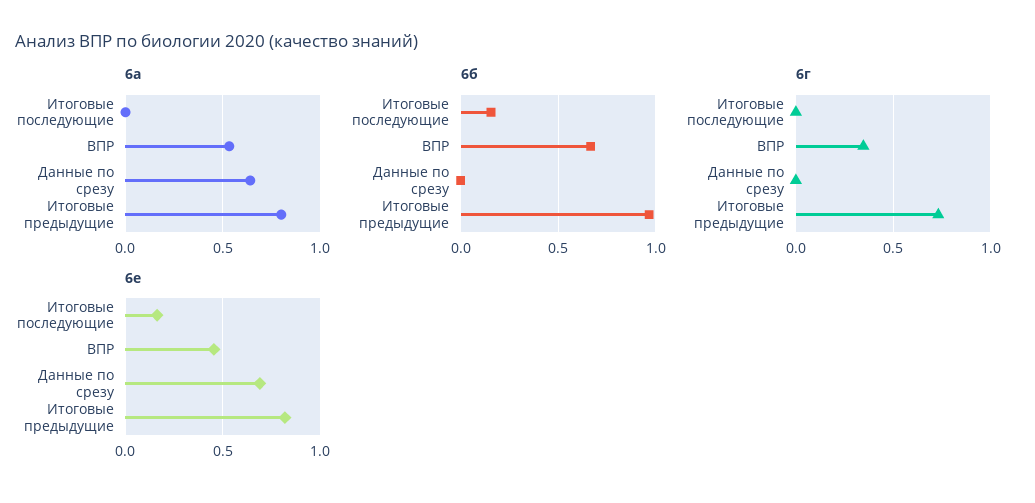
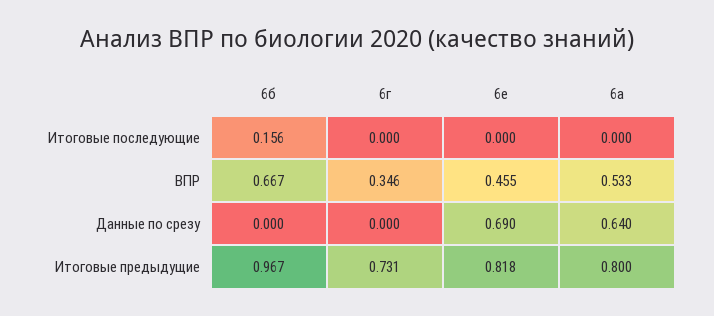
6е, Итоговые последующие: 0.15 -> 0

